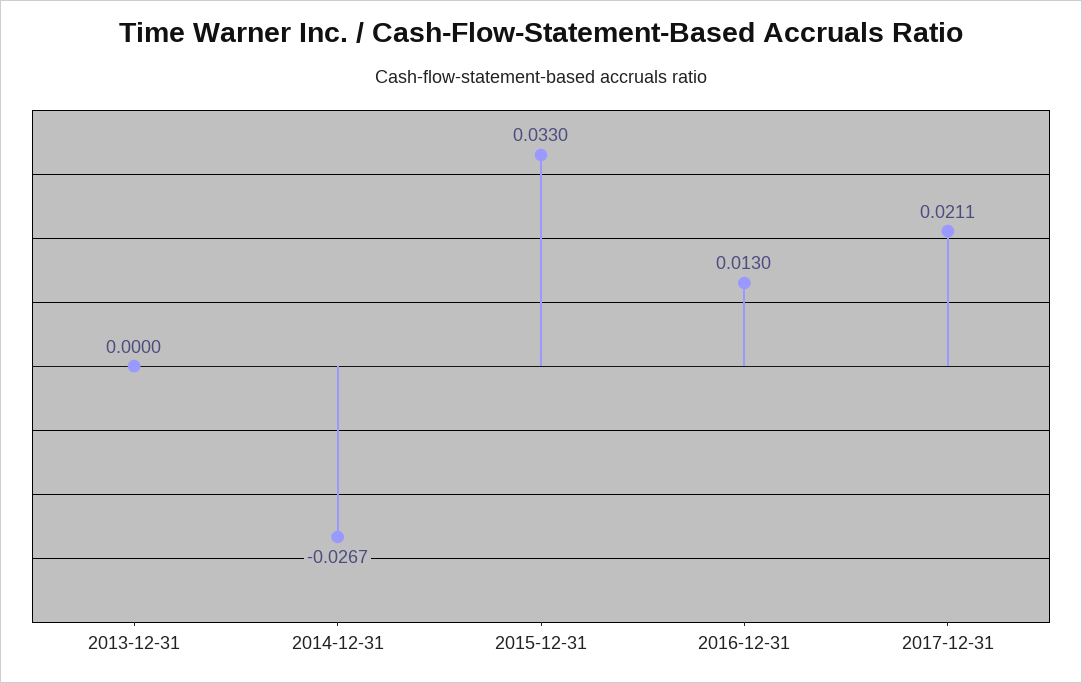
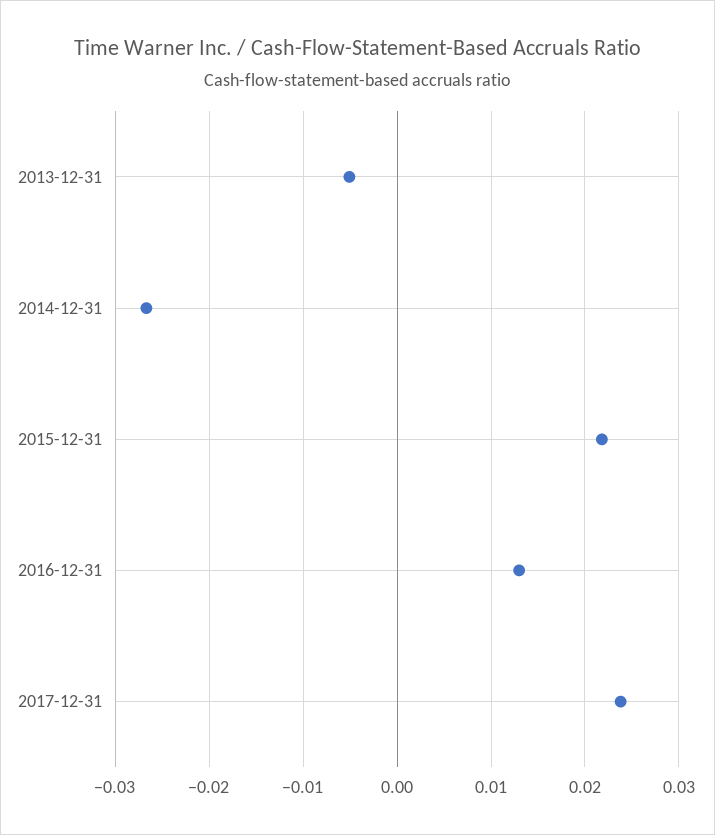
2013-12-31: 0 -> -0.005
2015-12-31: 0.033 -> 0.022
2017-12-31: 0.0211 -> 0.024

